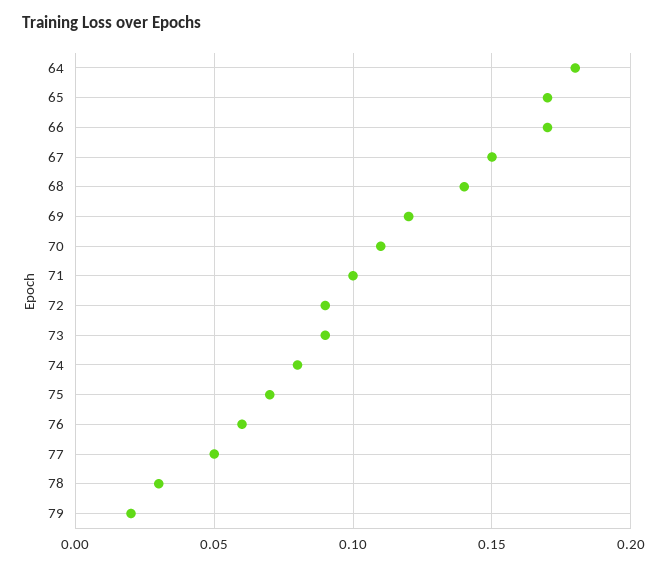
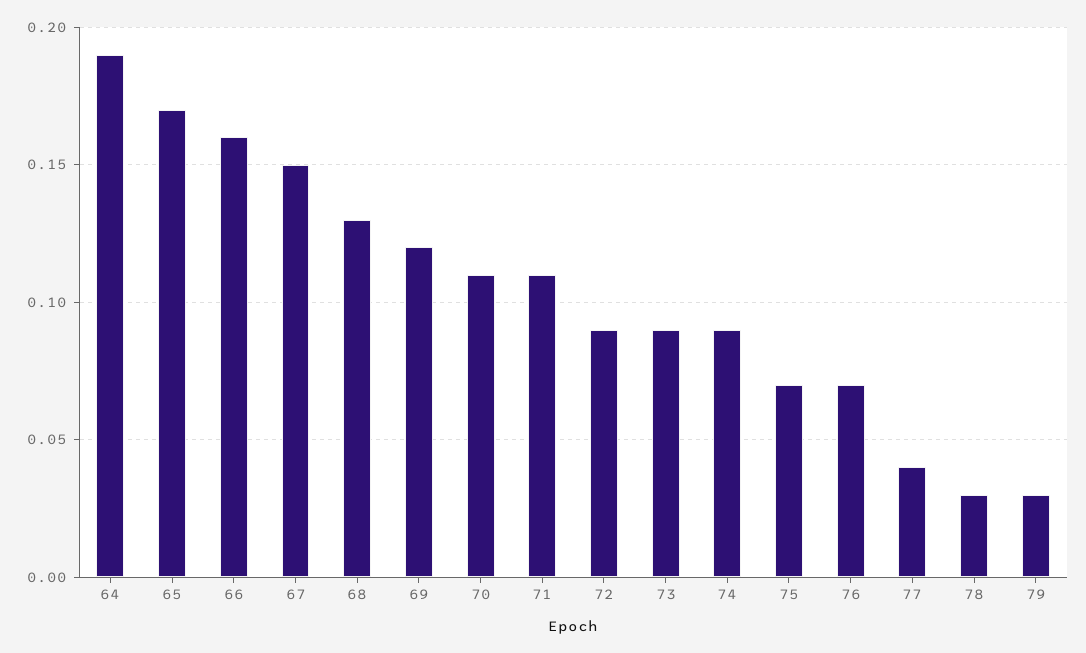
64: 0.18 -> 0.19
66: 0.17 -> 0.16
68: 0.14 -> 0.13
71: 0.1 -> 0.11
74: 0.08 -> 0.09
76: 0.06 -> 0.07
77: 0.05 -> 0.04
79: 0.02 -> 0.03

